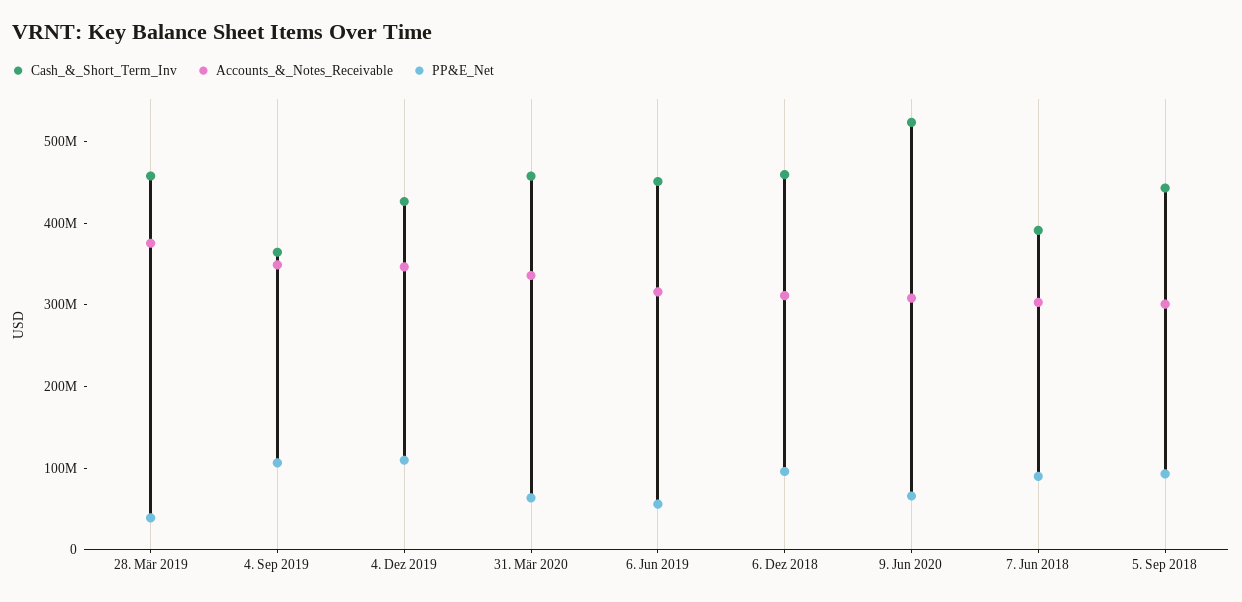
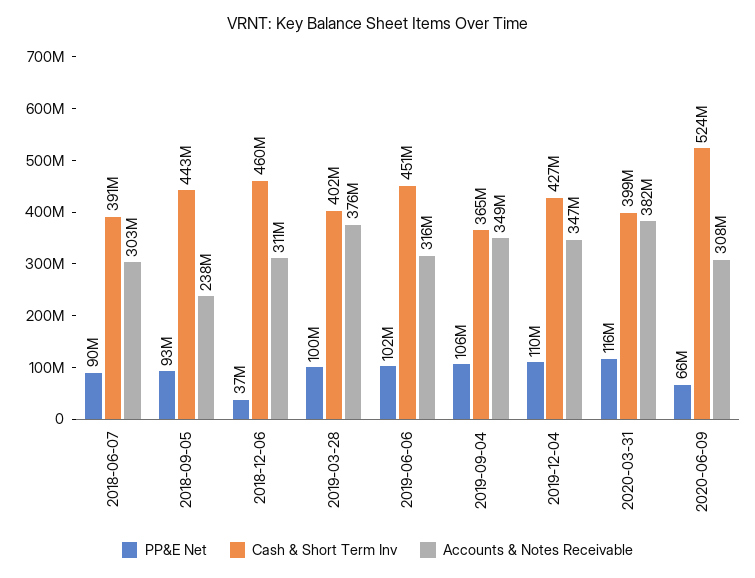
Cash_&_Short_Term_Inv, 28. Mär 2019: 460000000 -> 402000000
PP&E_Net, 28. Mär 2019: 40000000 -> 100000000
Cash_&_Short_Term_Inv, 31. Mär 2020: 460000000 -> 399000000
Accounts_&_Notes_Receivable, 31. Mär 2020: 340000000 -> 382000000
PP&E_Net, 31. Mär 2020: 60000000 -> 116000000
PP&E_Net, 6. Jun 2019: 60000000 -> 102000000
PP&E_Net, 6. Dez 2018: 100000000 -> 37000000
Accounts_&_Notes_Receivable, 5. Sep 2018: 300000000 -> 238000000

